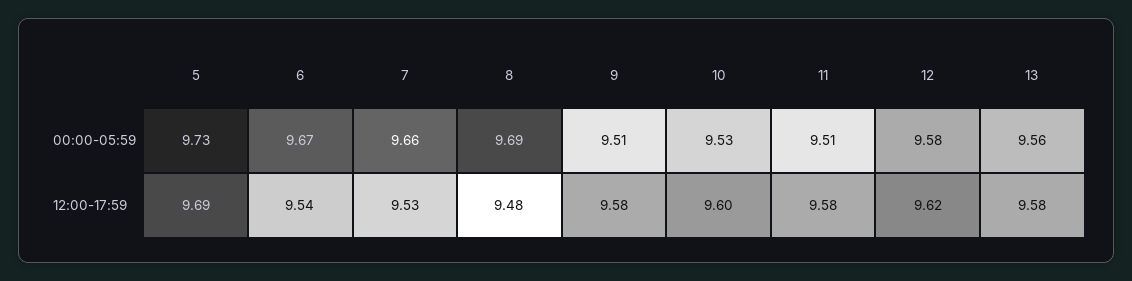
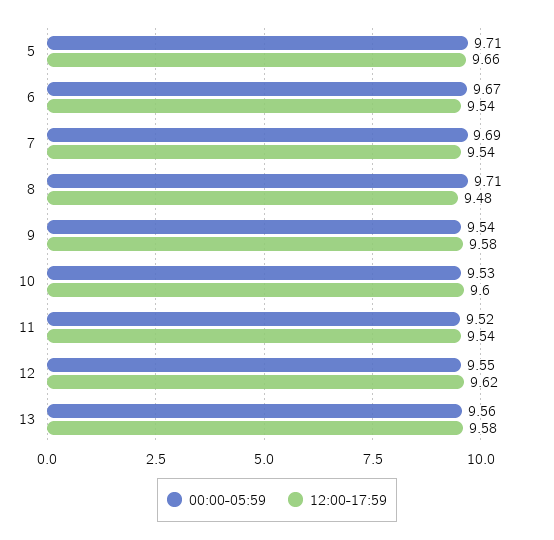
00:00-05:59, 5: 9.73 -> 9.71
00:00-05:59, 7: 9.66 -> 9.69
00:00-05:59, 8: 9.69 -> 9.71
00:00-05:59, 9: 9.51 -> 9.54
00:00-05:59, 11: 9.51 -> 9.52
00:00-05:59, 12: 9.58 -> 9.55
12:00-17:59, 5: 9.69 -> 9.66
12:00-17:59, 7: 9.53 -> 9.54
12:00-17:59, 11: 9.58 -> 9.54

